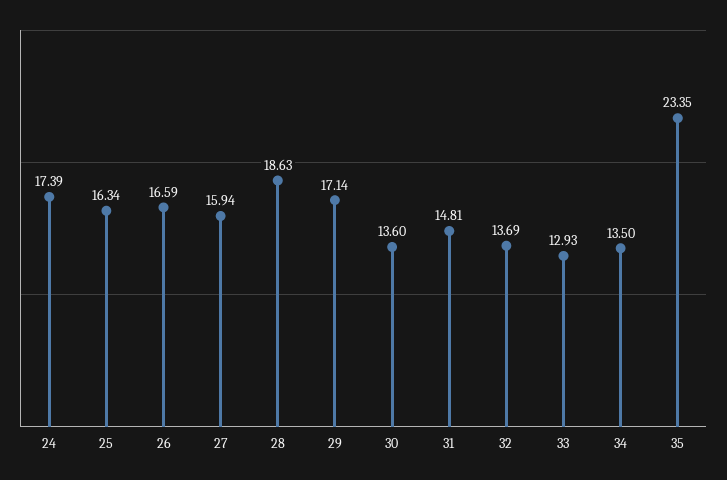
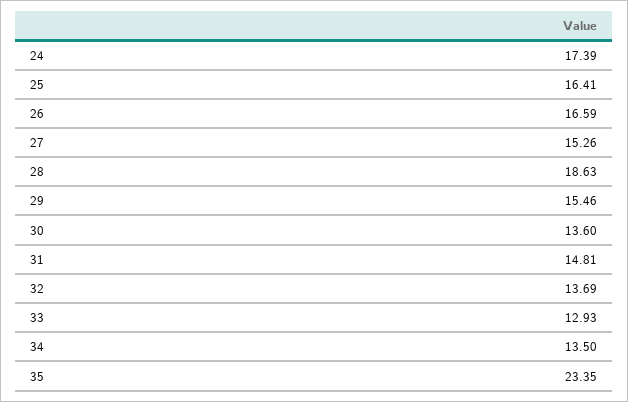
25: 16.34 -> 16.41
27: 15.94 -> 15.26
29: 17.14 -> 15.46

